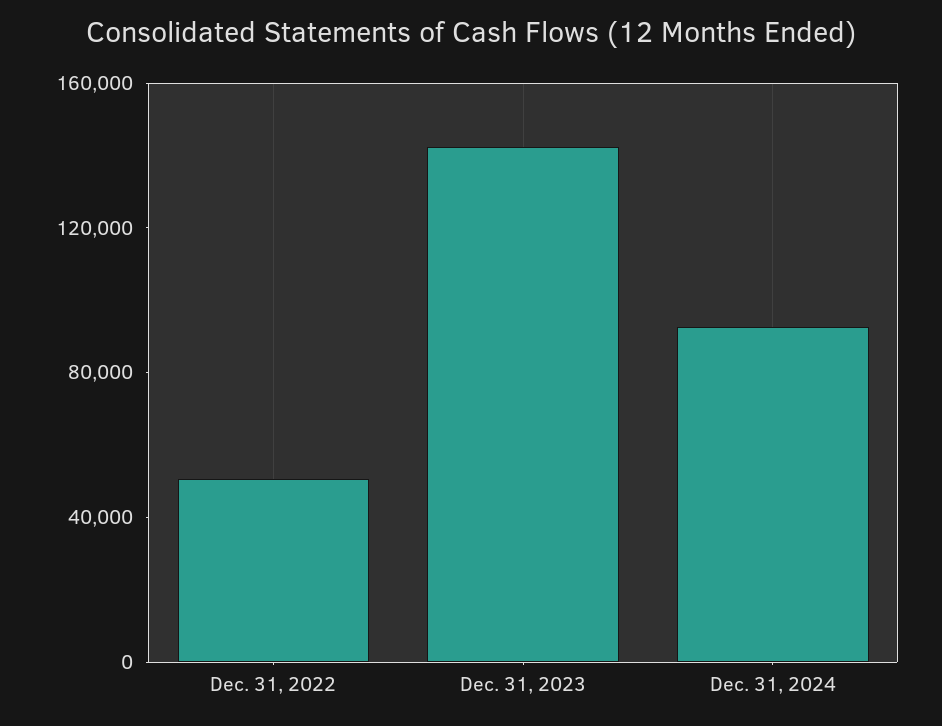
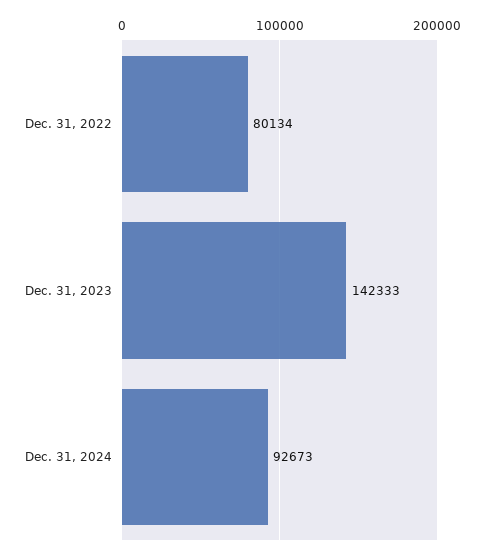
Dec. 31, 2022: 50000 -> 80134

